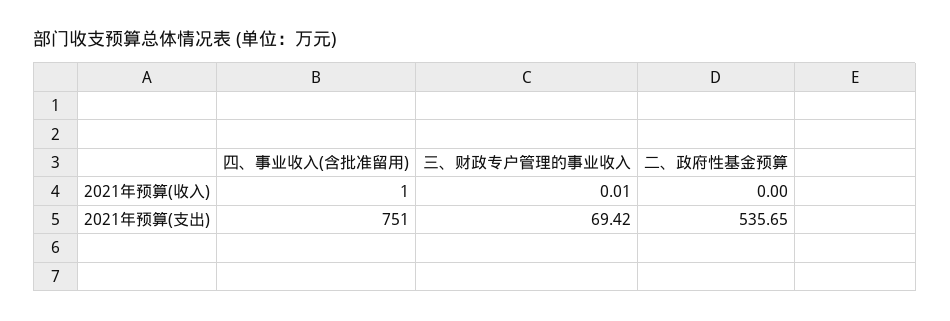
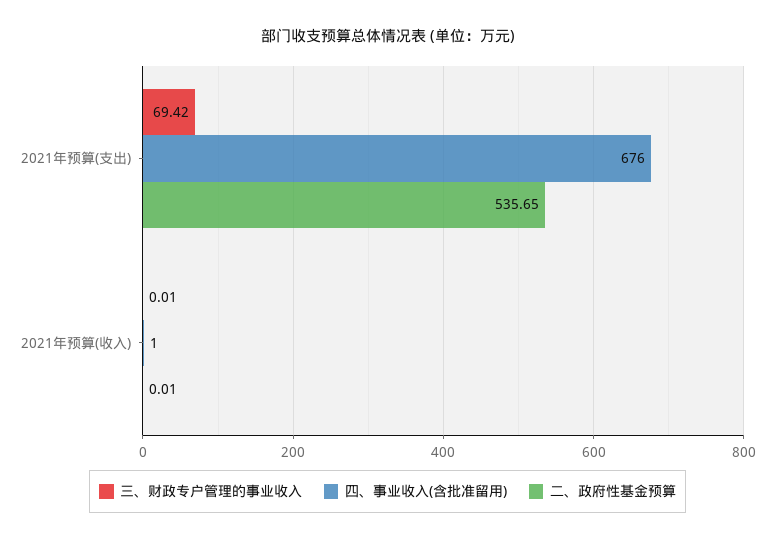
二、政府性基金预算, 2021年预算(收入): 0 -> 0.01
四、事业收入(含批准留用), 2021年预算(支出): 751 -> 676

